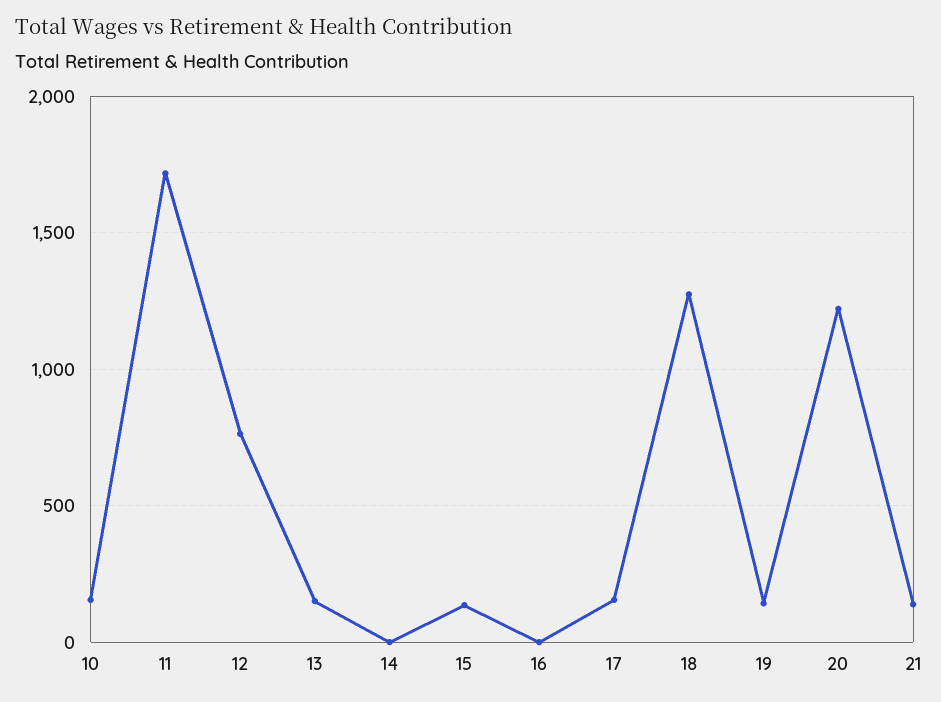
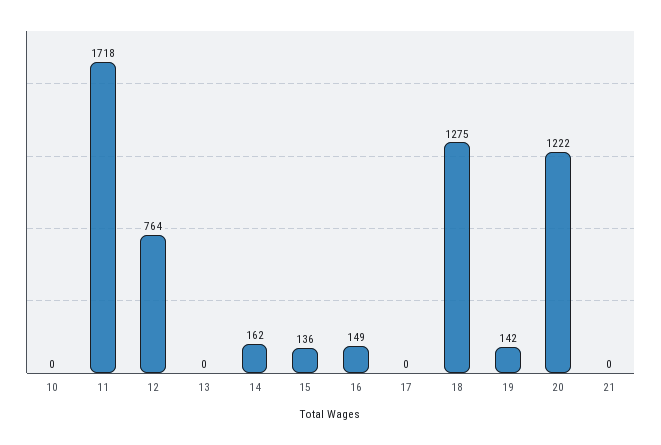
10: 150 -> 0
13: 150 -> 0
14: 0 -> 162
16: 0 -> 149
17: 150 -> 0
21: 150 -> 0

